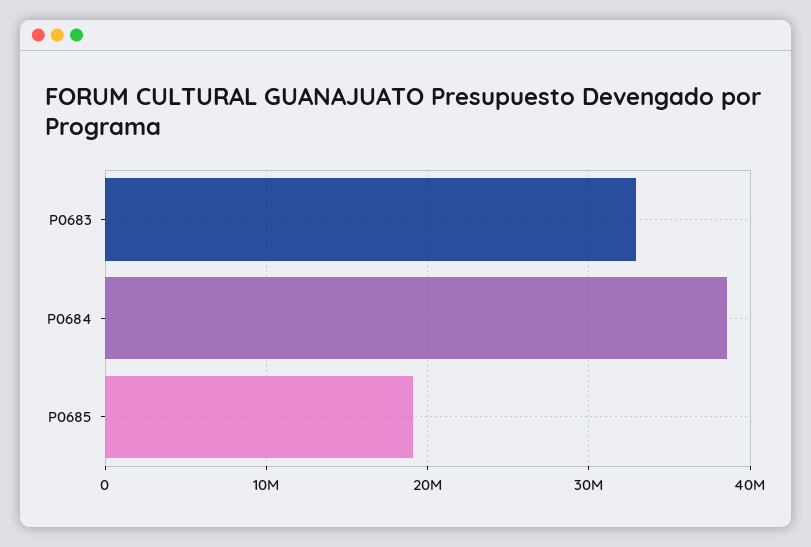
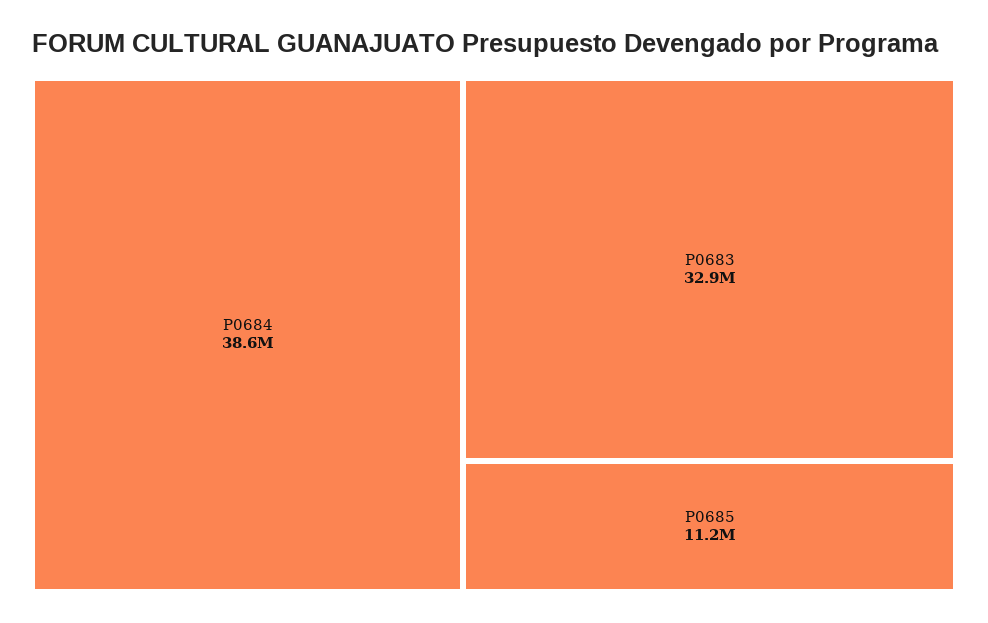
P0685: 19000000 -> 11200000

